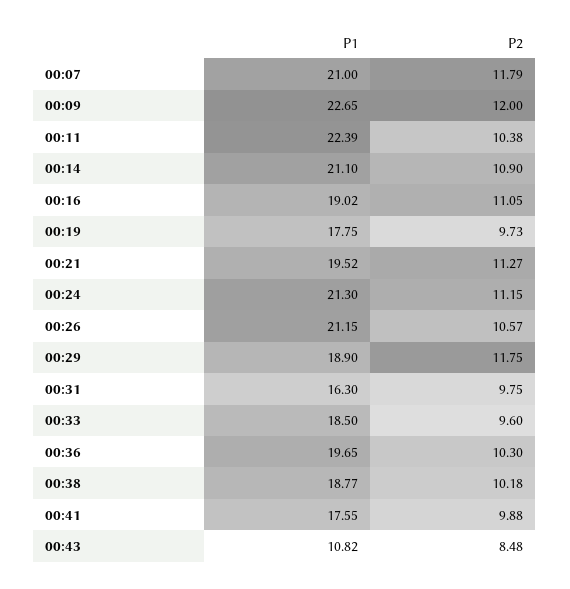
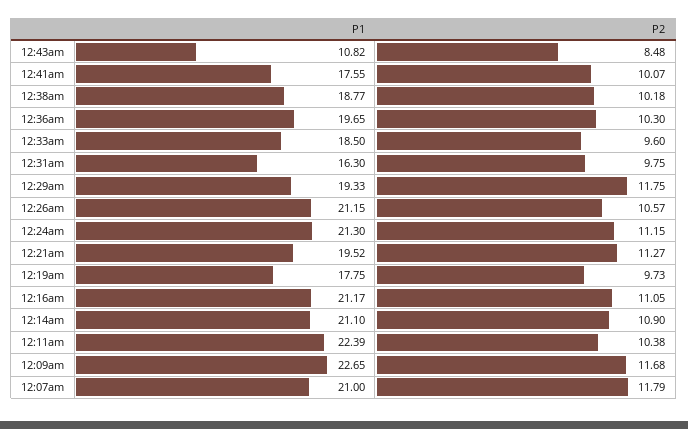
P2, 00:09: 12 -> 11.68
P1, 00:16: 19.02 -> 21.17
P1, 00:29: 18.9 -> 19.33
P2, 00:41: 9.88 -> 10.07

